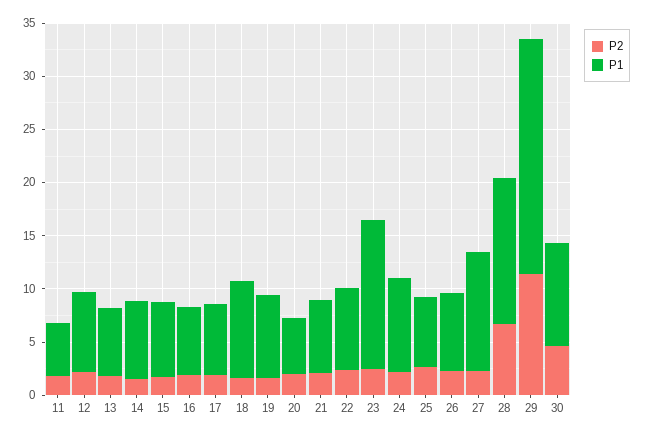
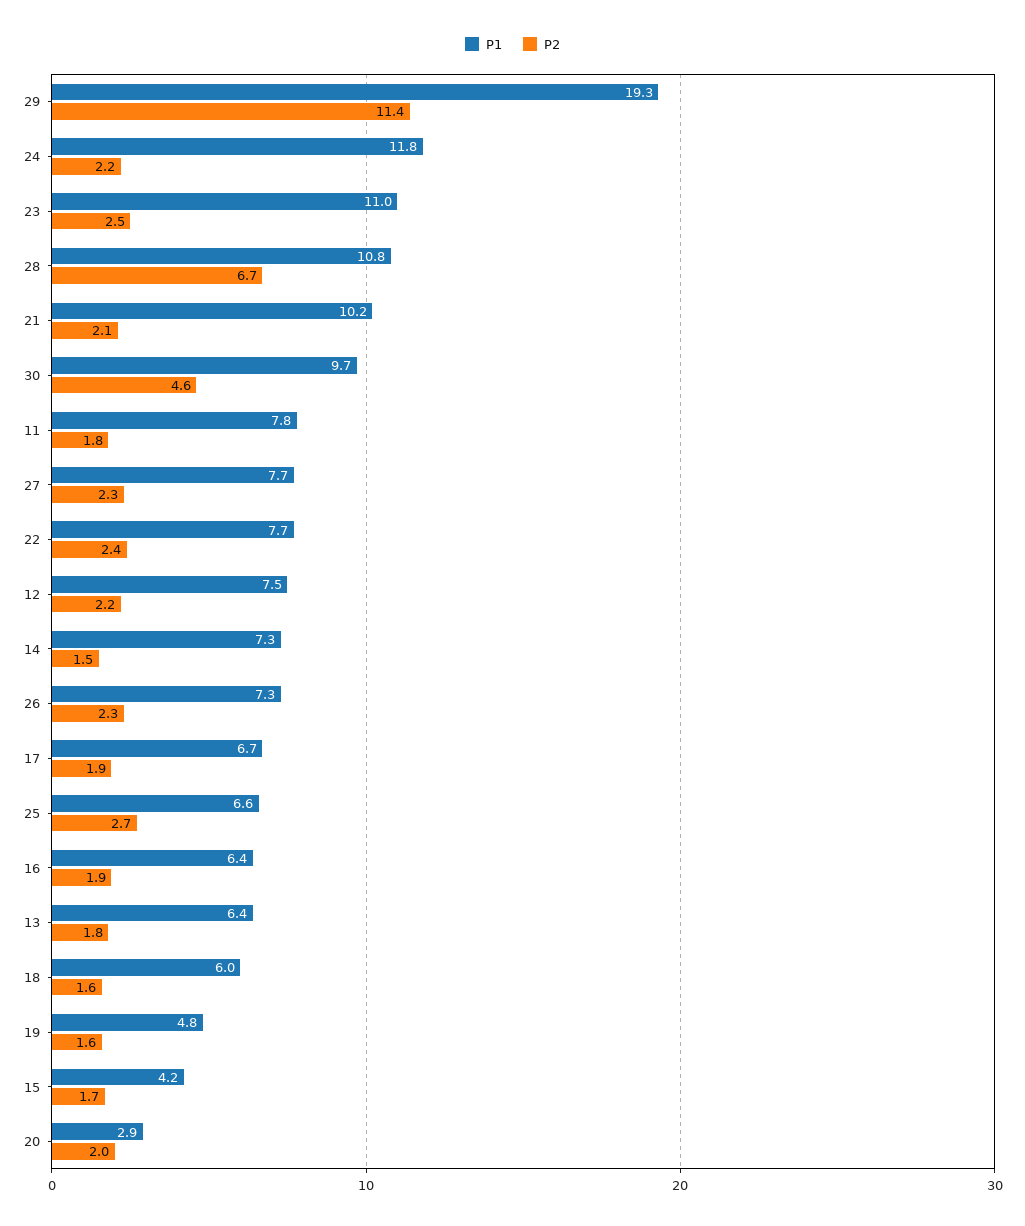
P1, 11: 5 -> 7.8
P1, 15: 7 -> 4.2
P1, 18: 9 -> 6
P1, 19: 8 -> 4.8
P1, 20: 5 -> 2.9
P1, 21: 7 -> 10.2
P1, 23: 14 -> 11
P1, 24: 9 -> 11.8
P1, 27: 11 -> 7.7
P1, 28: 14 -> 10.8
P1, 29: 22 -> 19.3

